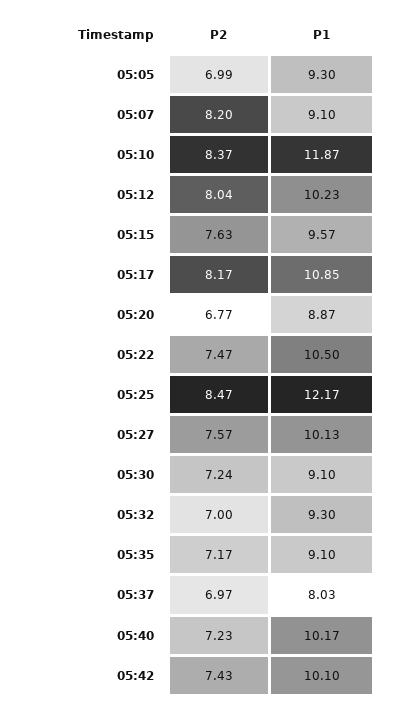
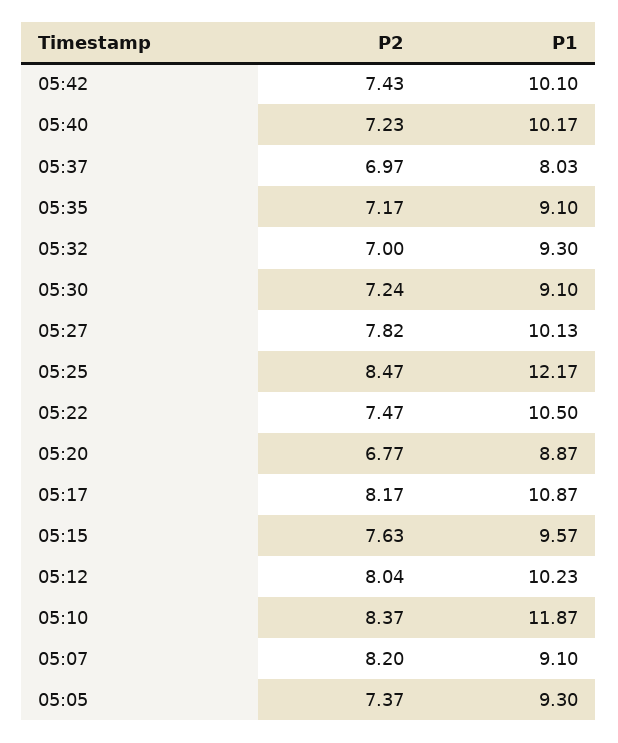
P2, 05:05: 6.99 -> 7.37
P1, 05:17: 10.85 -> 10.87
P2, 05:27: 7.57 -> 7.82

